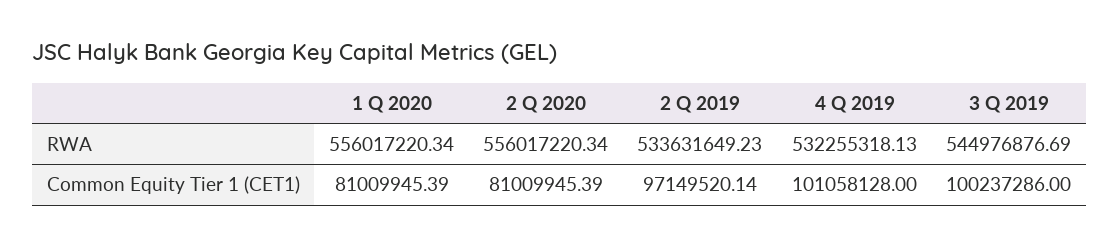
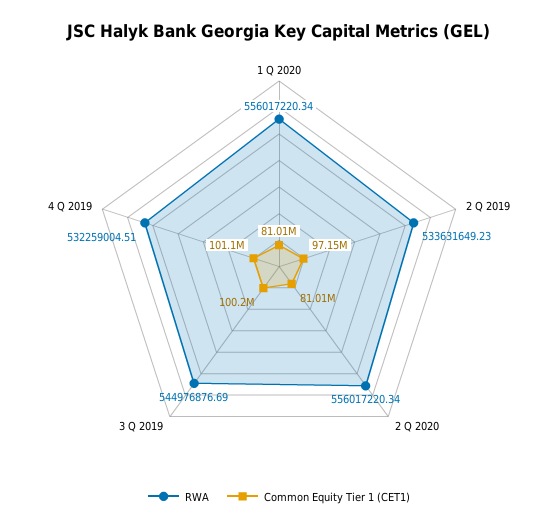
RWA, 4 Q 2019: 532255318.13 -> 532259004.51

